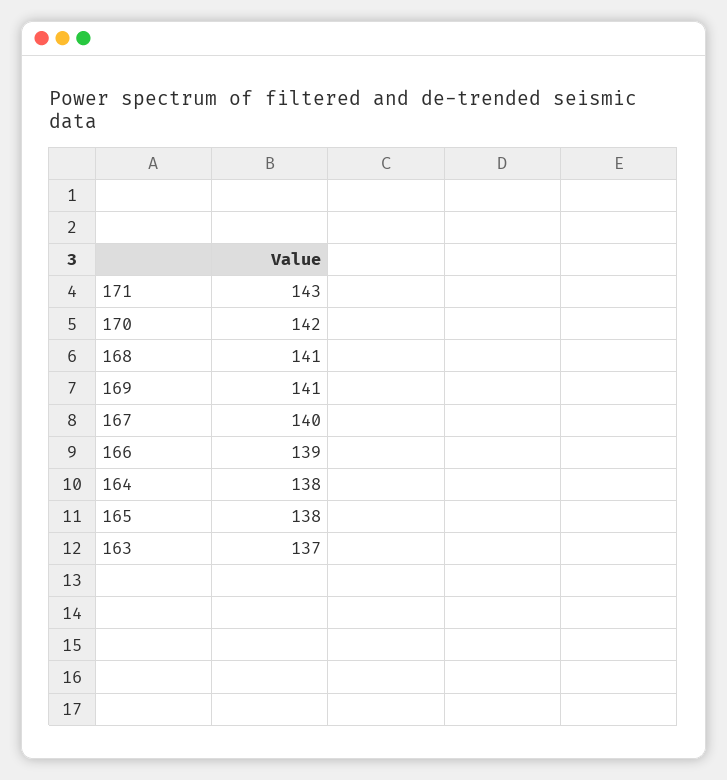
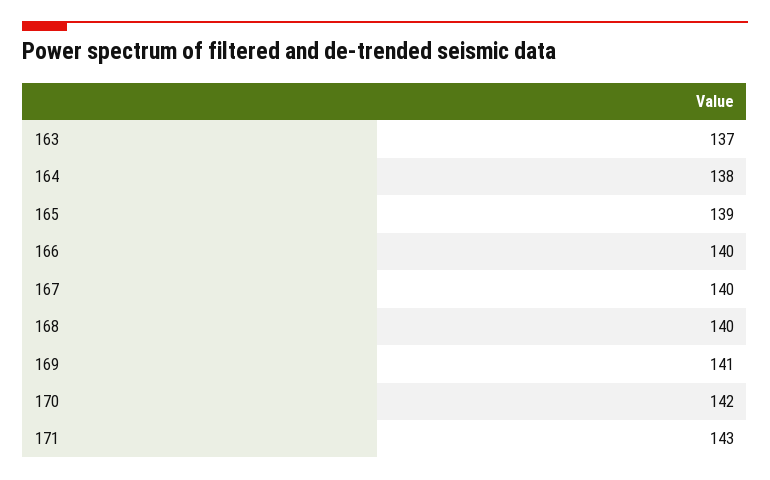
168: 141 -> 140
166: 139 -> 140
165: 138 -> 139

